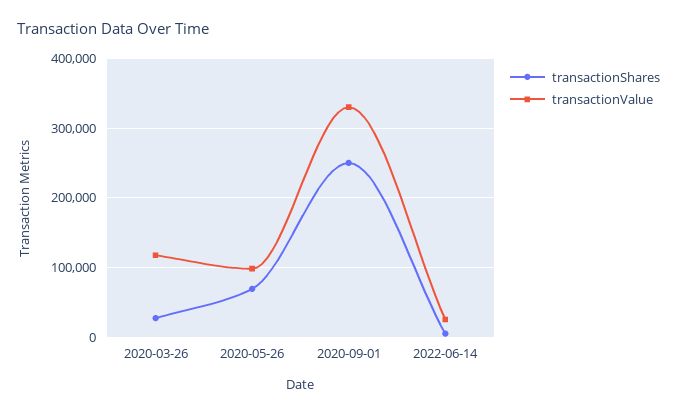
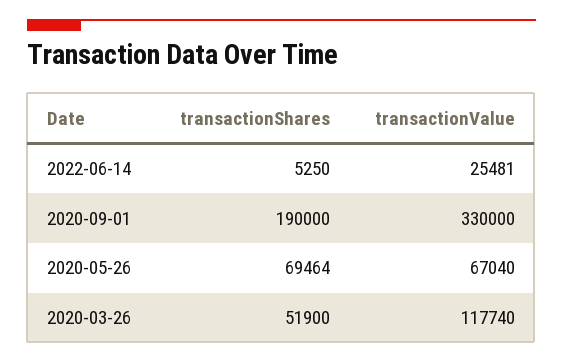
transactionShares, 2020-03-26: 30000 -> 51900
transactionValue, 2020-05-26: 100000 -> 67040
transactionShares, 2020-09-01: 250000 -> 190000

